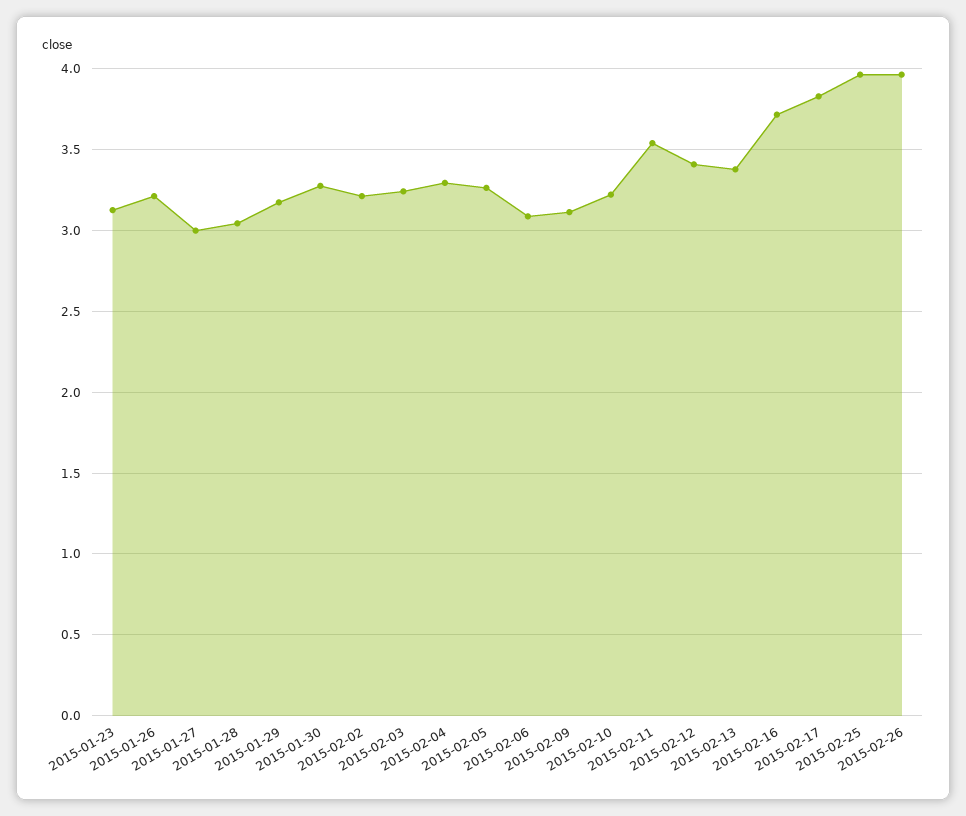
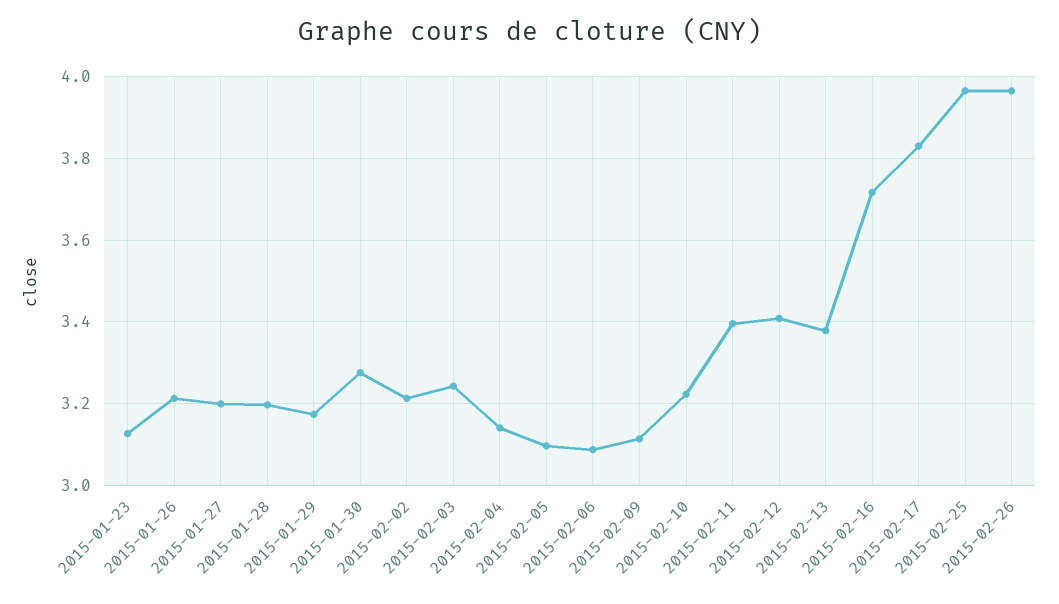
2015-01-27: 3 -> 3.2
2015-01-28: 3.05 -> 3.2
2015-02-04: 3.3 -> 3.14
2015-02-05: 3.25 -> 3.1
2015-02-11: 3.55 -> 3.4

